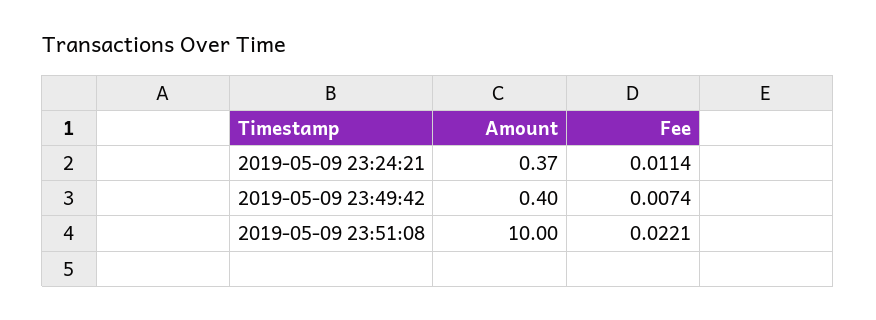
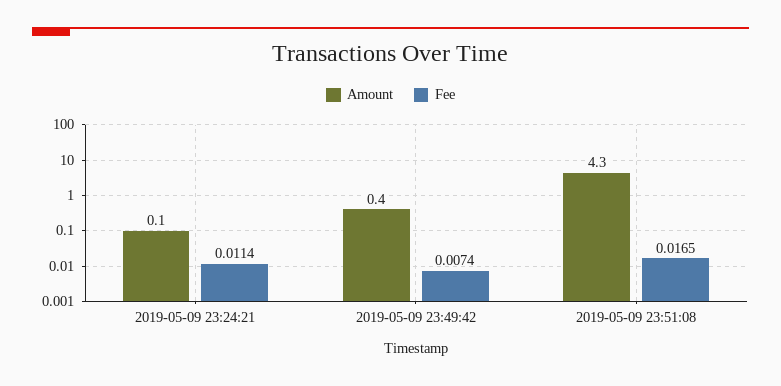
Amount, 2019-05-09 23:24:21: 0.37 -> 0.1
Amount, 2019-05-09 23:51:08: 10 -> 4.3
Fee, 2019-05-09 23:51:08: 0.0221 -> 0.0165

